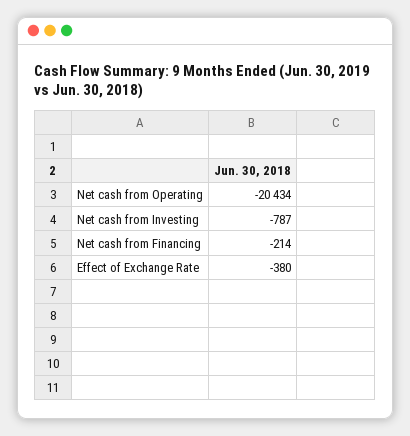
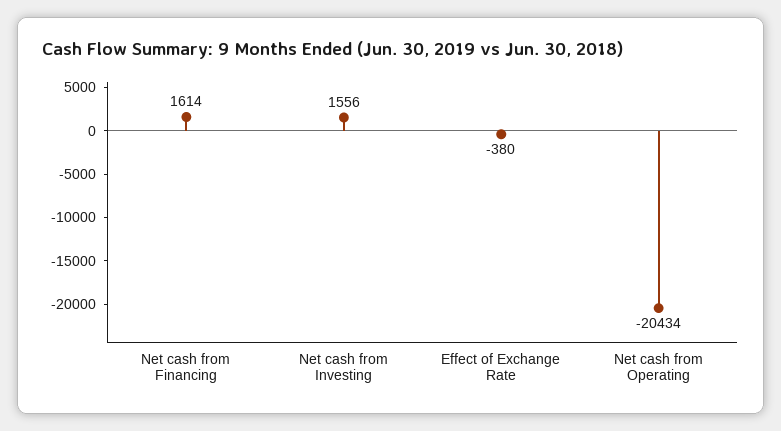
Net cash from Investing: -787 -> 1556
Net cash from Financing: -214 -> 1614

